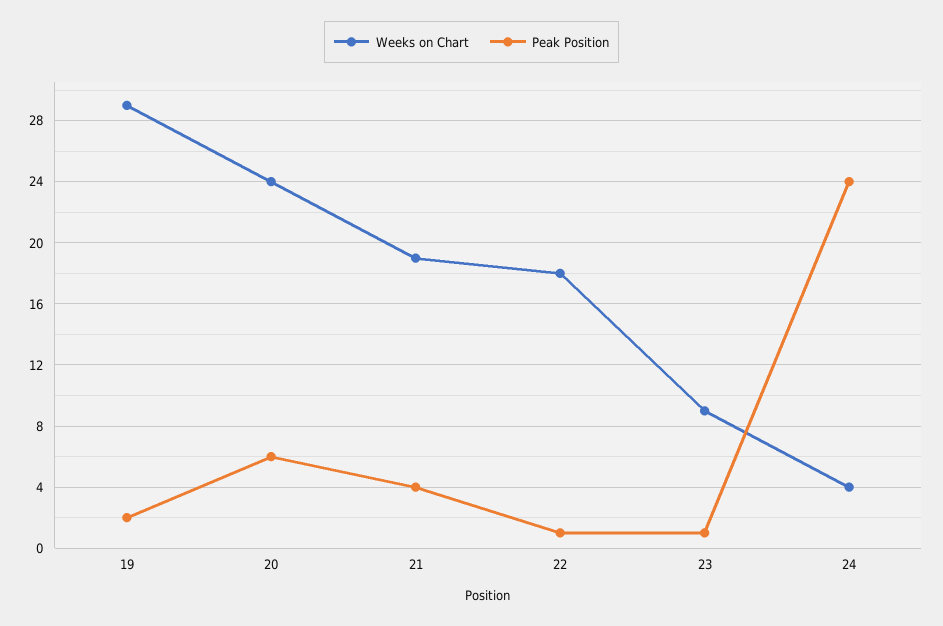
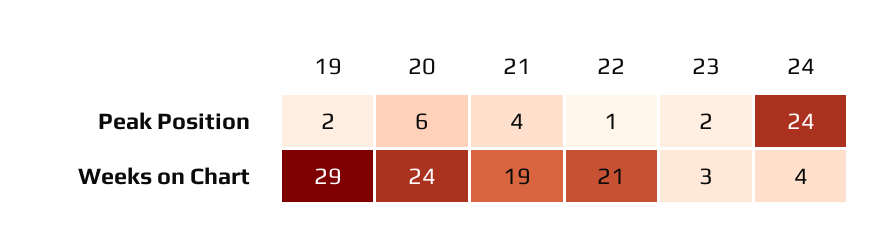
Weeks on Chart, 22: 18 -> 21
Weeks on Chart, 23: 9 -> 3
Peak Position, 23: 1 -> 2

